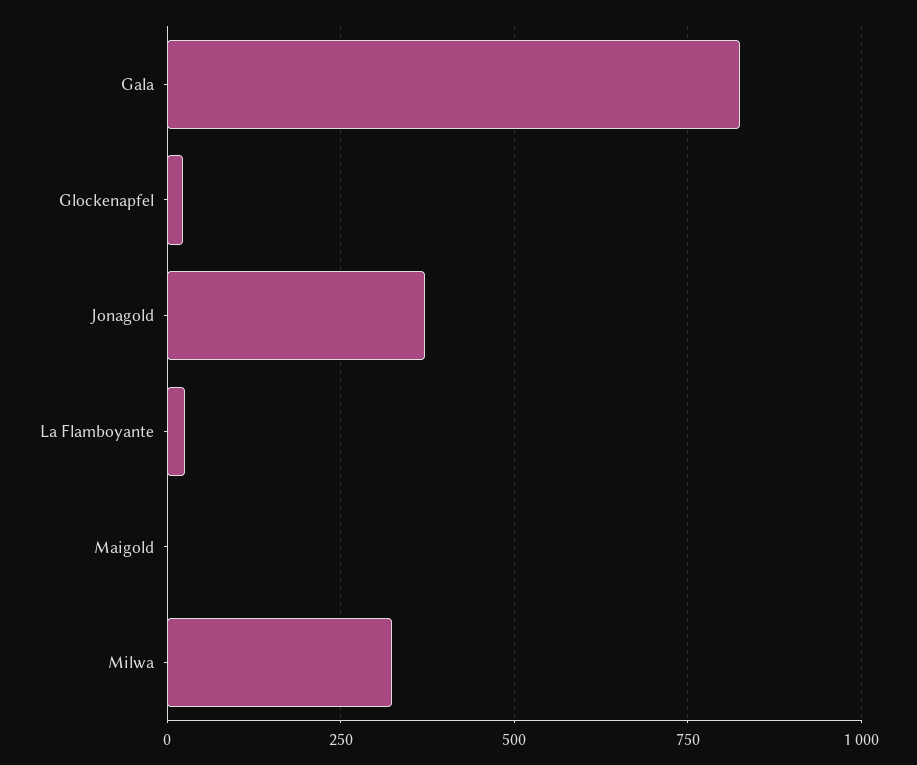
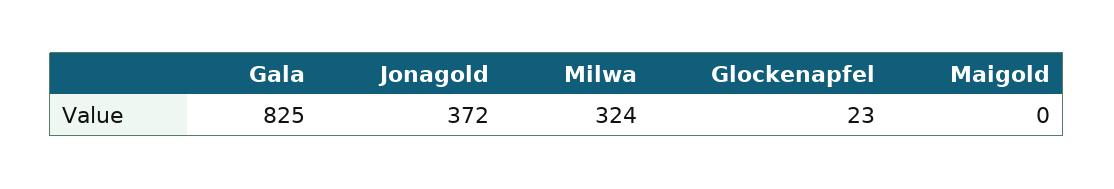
La Flamboyante: 25 -> none

